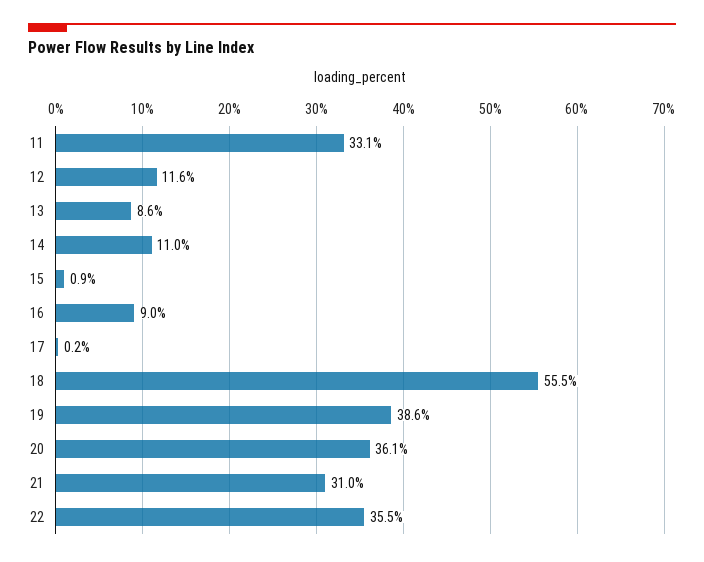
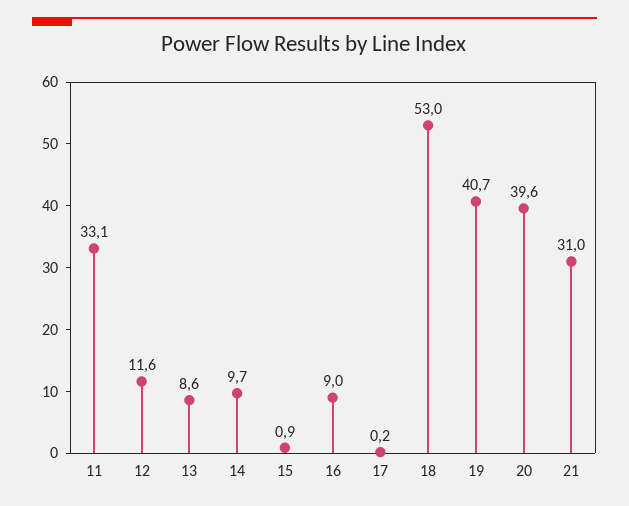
14: 11 -> 9.7
18: 55.5 -> 53
19: 38.6 -> 40.7
20: 36.1 -> 39.6
22: 35.5 -> none

